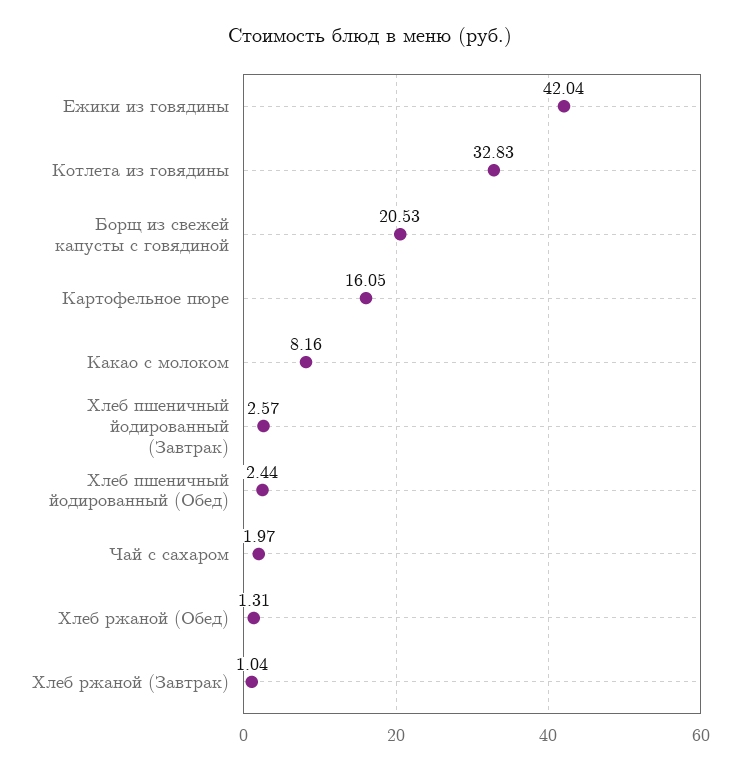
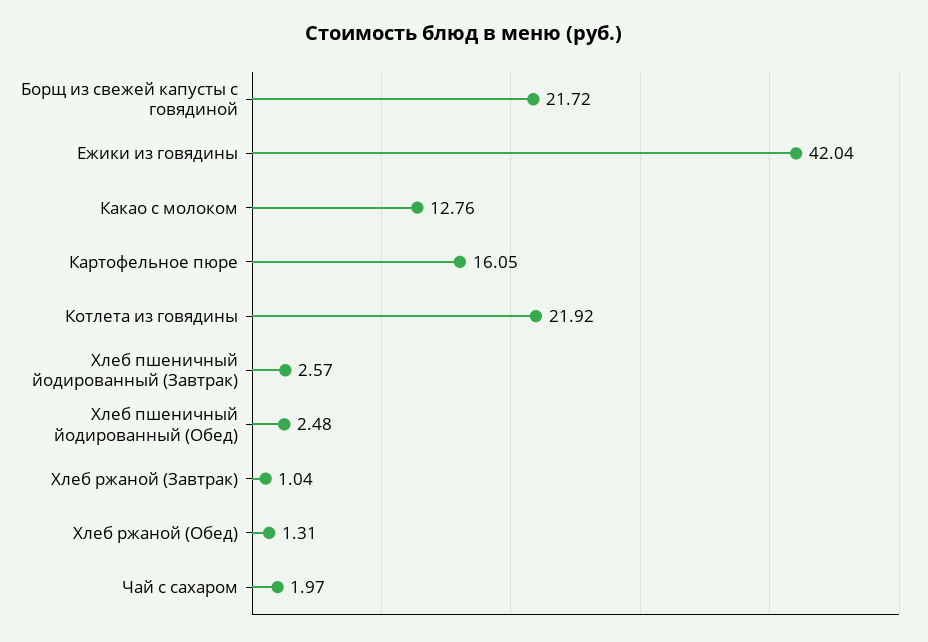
Котлета из говядины: 32.83 -> 21.92
Борщ из свежей капусты с говядиной: 20.53 -> 21.72
Какао с молоком: 8.16 -> 12.76
Хлеб пшеничный йодированный (Обед): 2.44 -> 2.48

